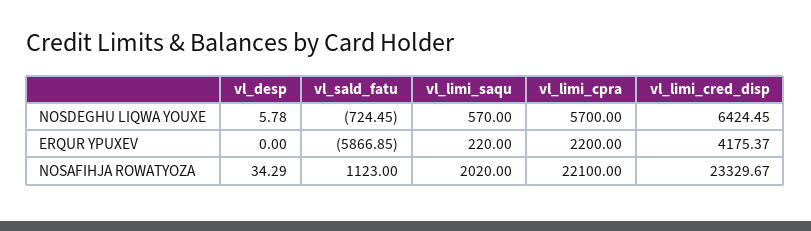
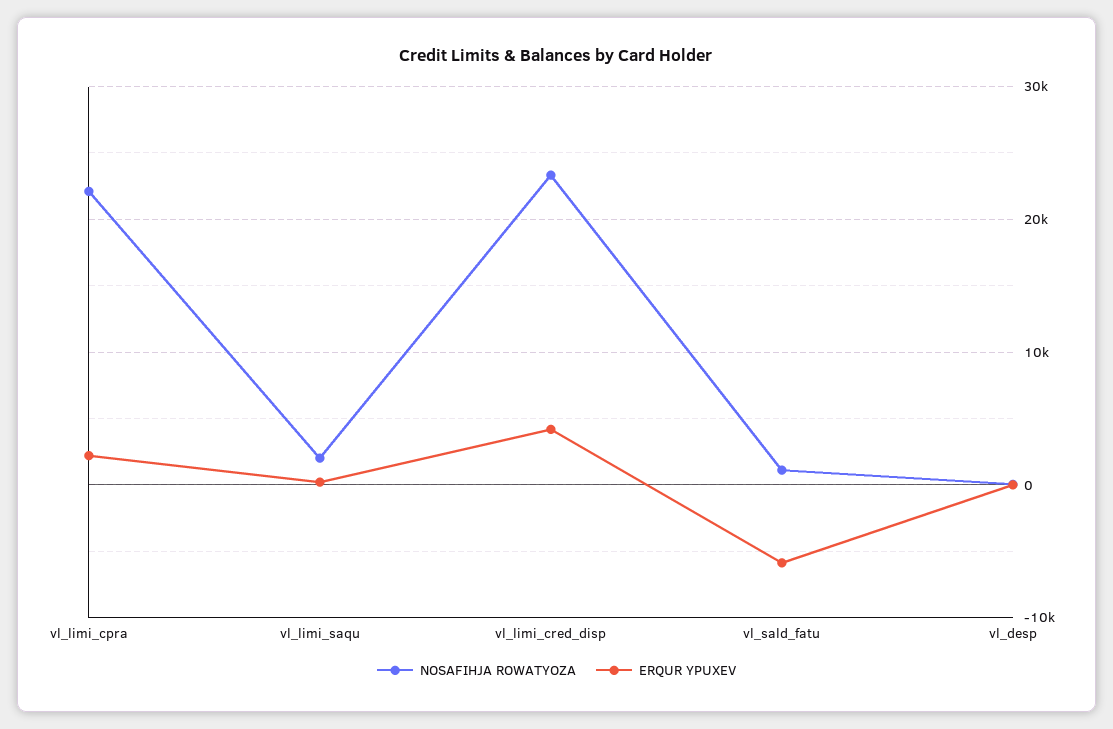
NOSDEGHU LIQWA YOUXE, vl_desp: 5.78 -> none
NOSDEGHU LIQWA YOUXE, vl_sald_fatu: -724.45 -> none
NOSDEGHU LIQWA YOUXE, vl_limi_saqu: 570 -> none
NOSDEGHU LIQWA YOUXE, vl_limi_cpra: 5700 -> none
NOSDEGHU LIQWA YOUXE, vl_limi_cred_disp: 6424.45 -> none

